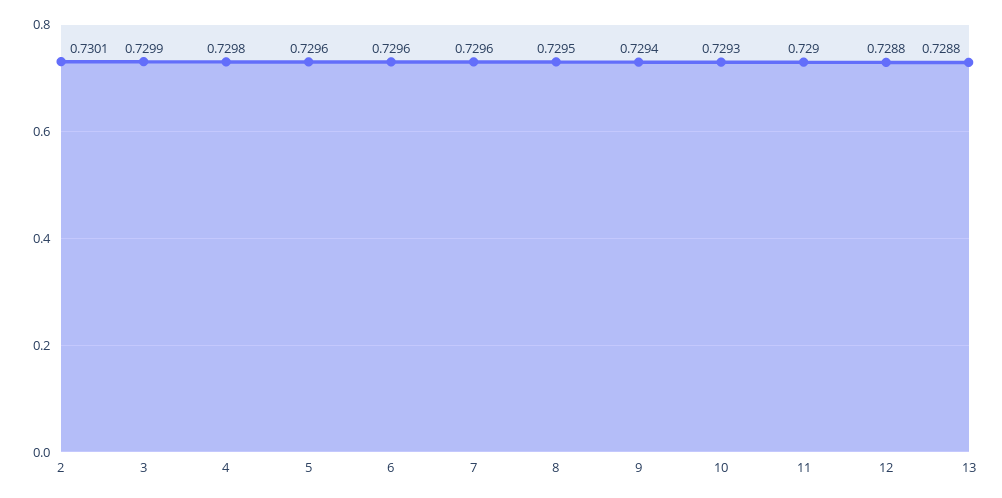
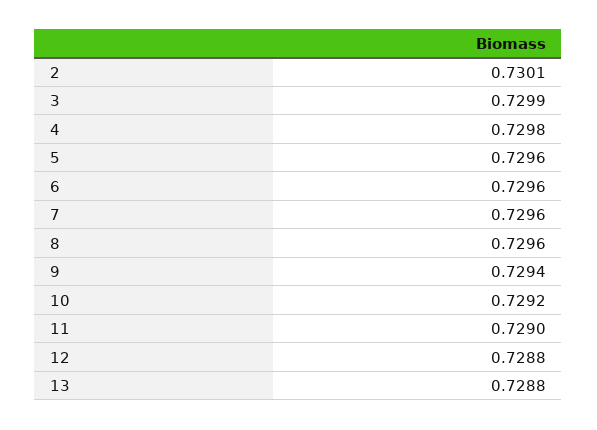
8: 0.7295 -> 0.7296
10: 0.7293 -> 0.7292

